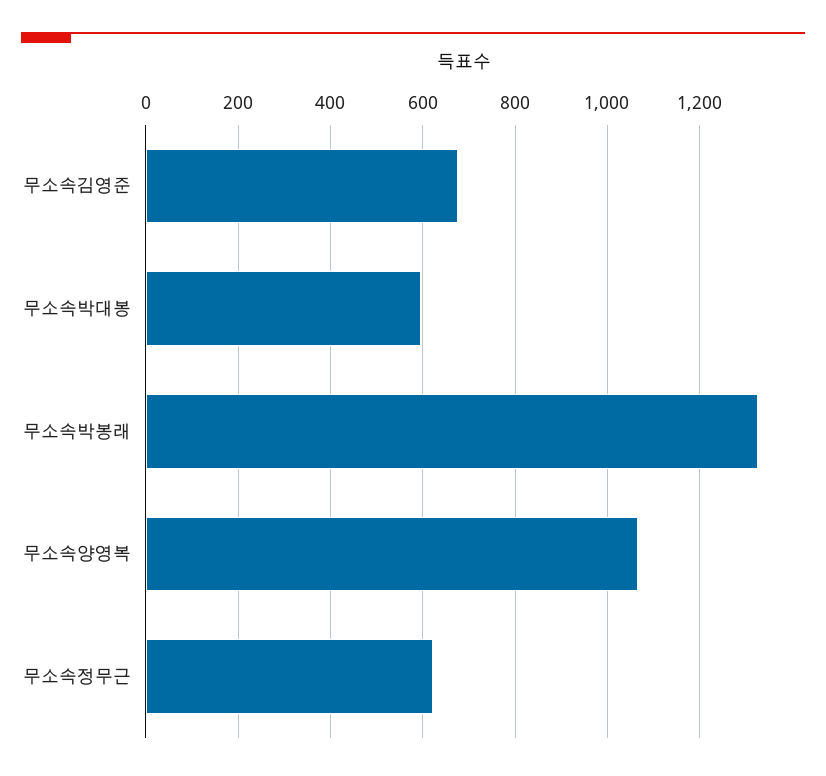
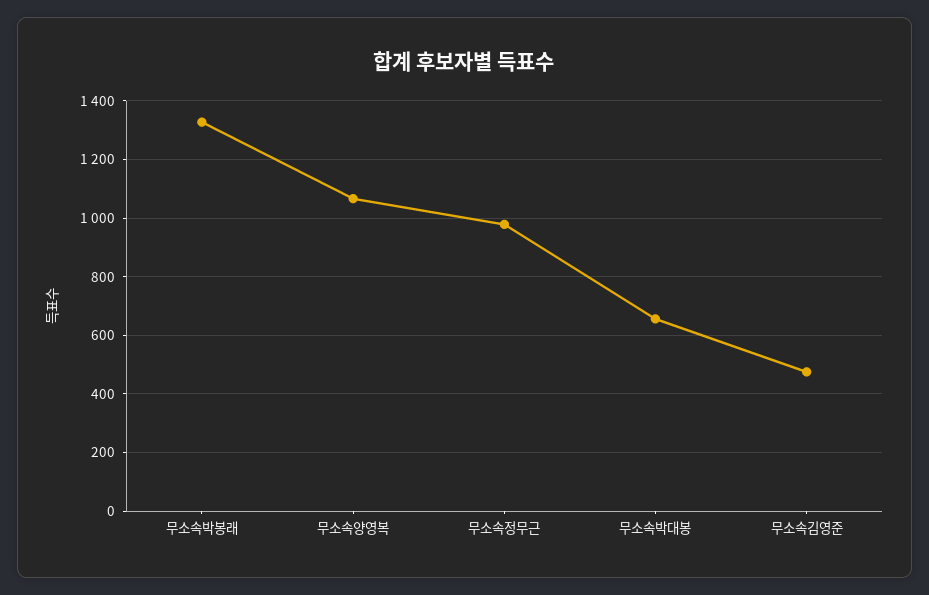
무소속김영준: 680 -> 475
무소속박대봉: 600 -> 650
무소속정무근: 620 -> 975

